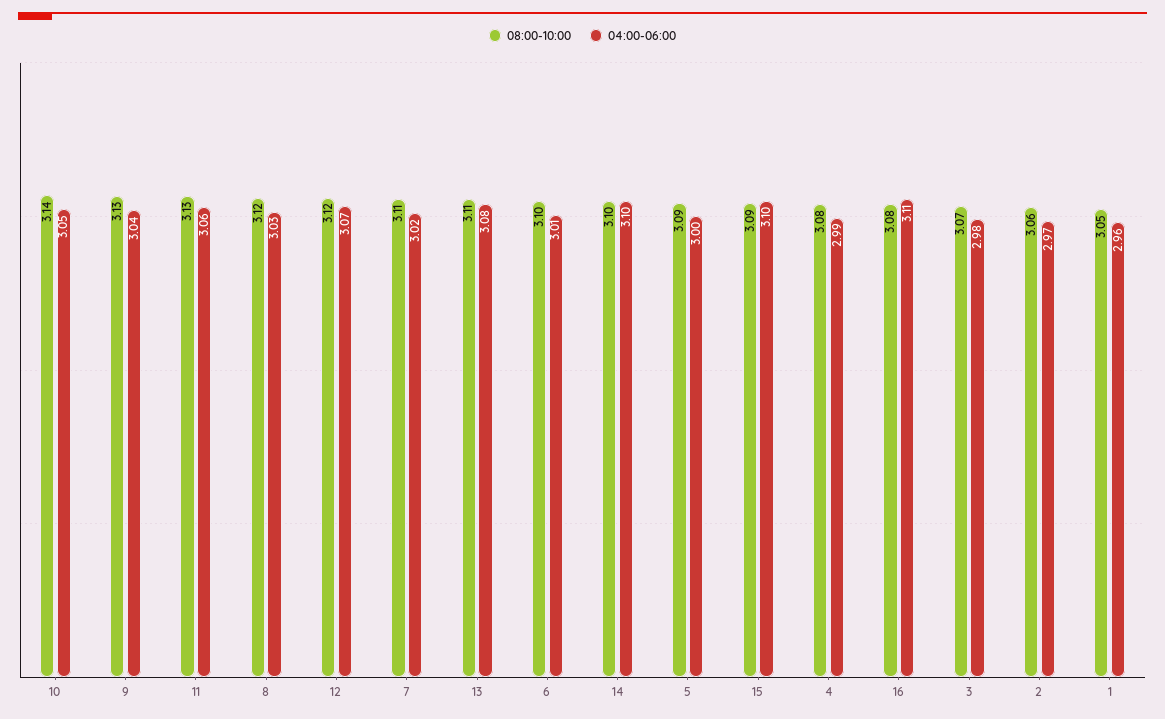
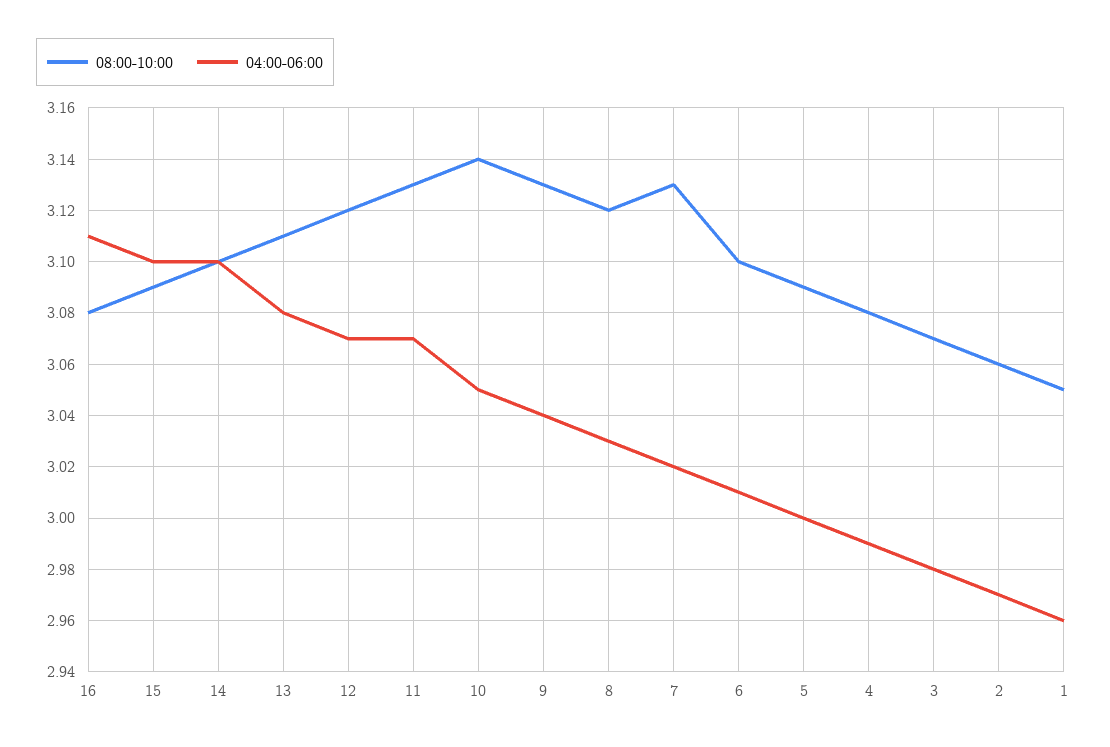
04:00-06:00, 11: 3.06 -> 3.07
08:00-10:00, 7: 3.11 -> 3.13

